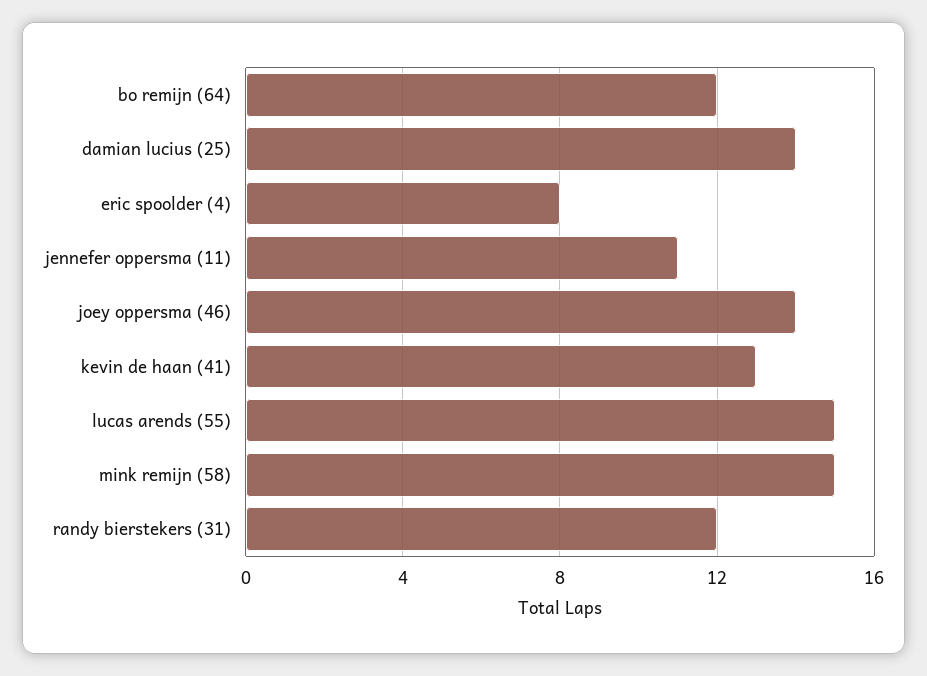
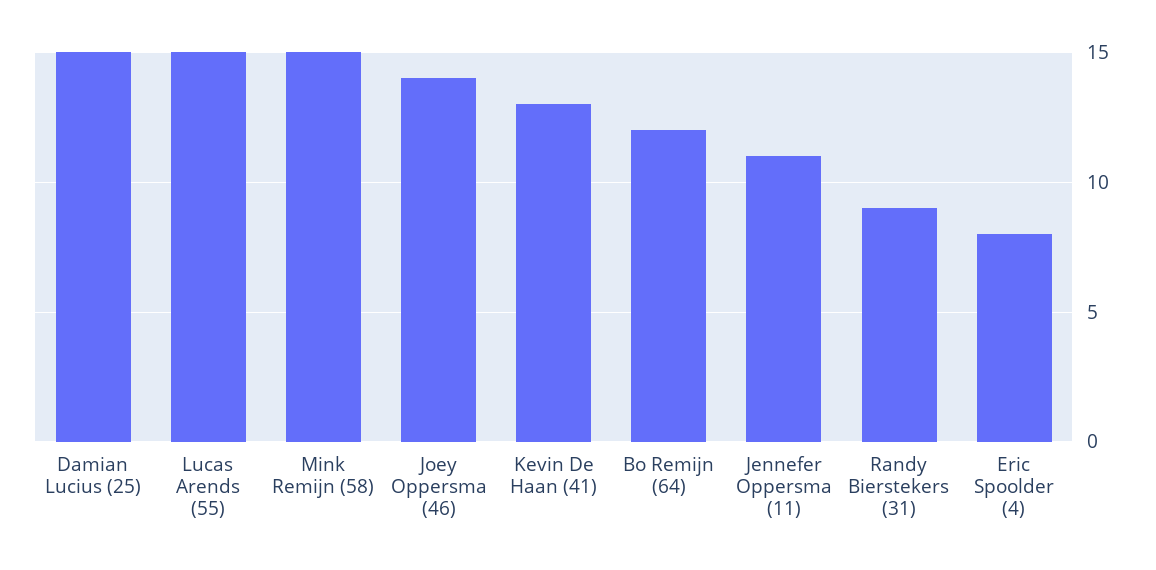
damian lucius (25): 14 -> 15
randy bierstekers (31): 12 -> 9

